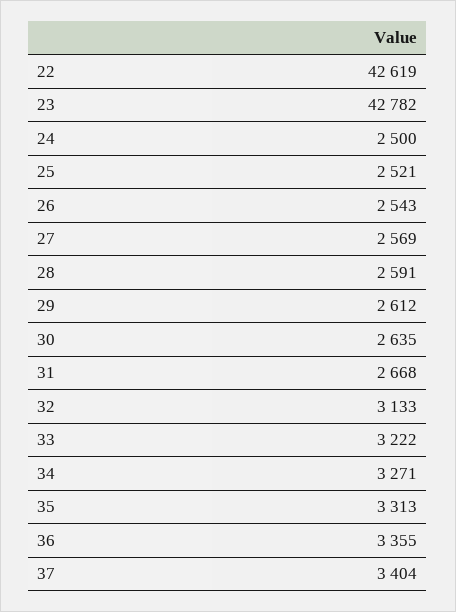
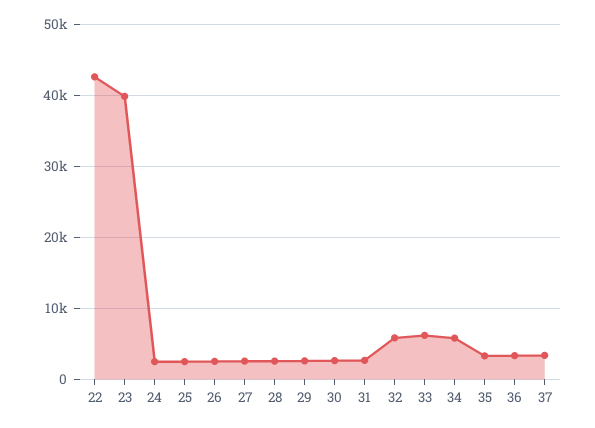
23: 42782 -> 40000
32: 3133 -> 6000
33: 3222 -> 6000
34: 3271 -> 6000

